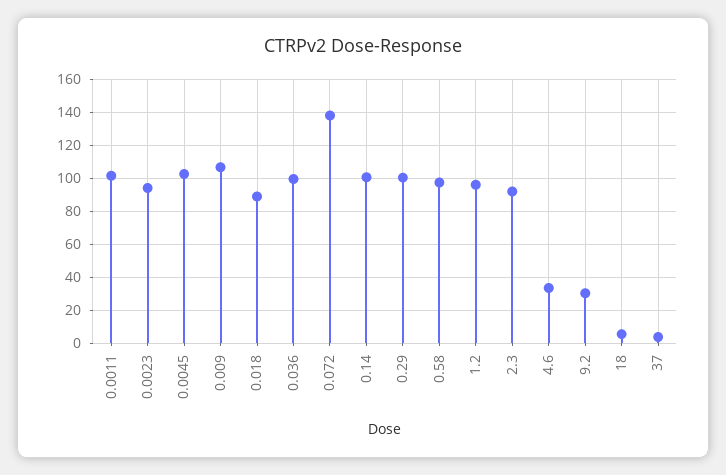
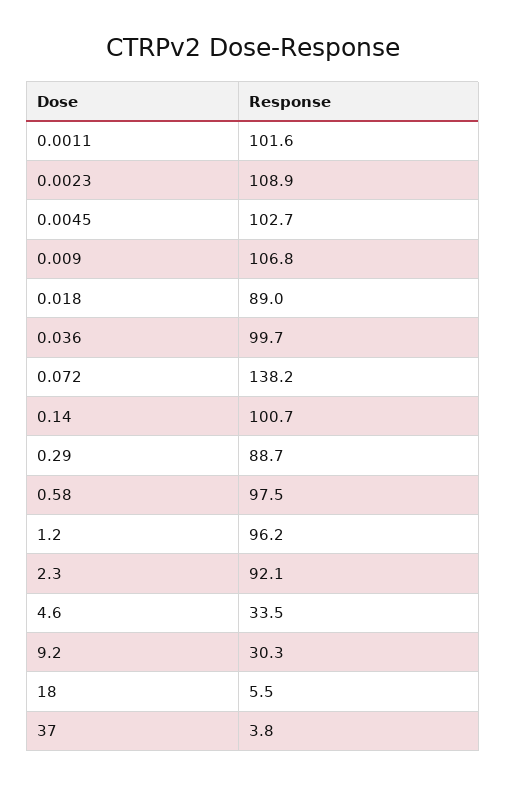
0.0023: 95 -> 108.9
0.29: 100 -> 88.7

